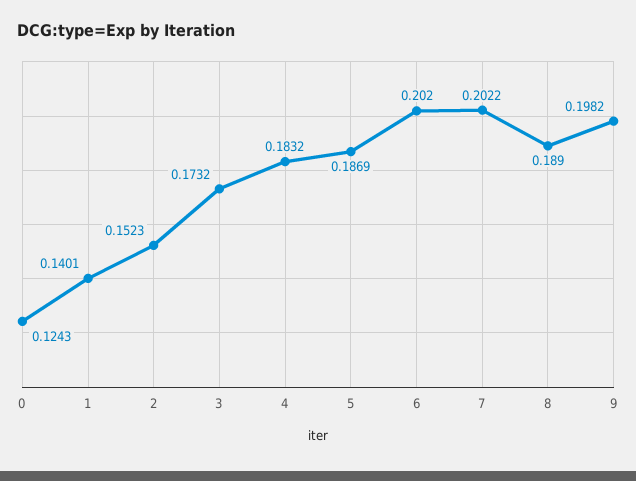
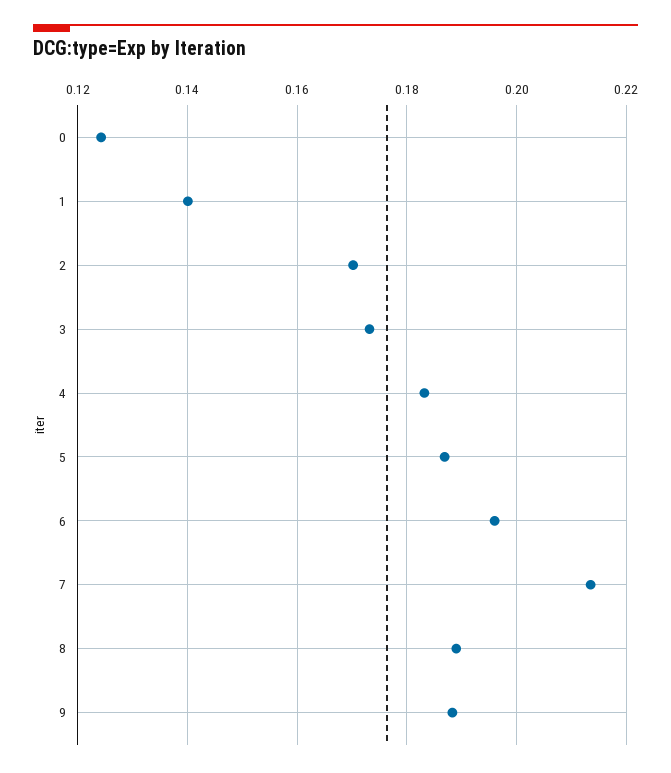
2: 0.1523 -> 0.17
6: 0.202 -> 0.196
7: 0.2022 -> 0.214
9: 0.1982 -> 0.188

